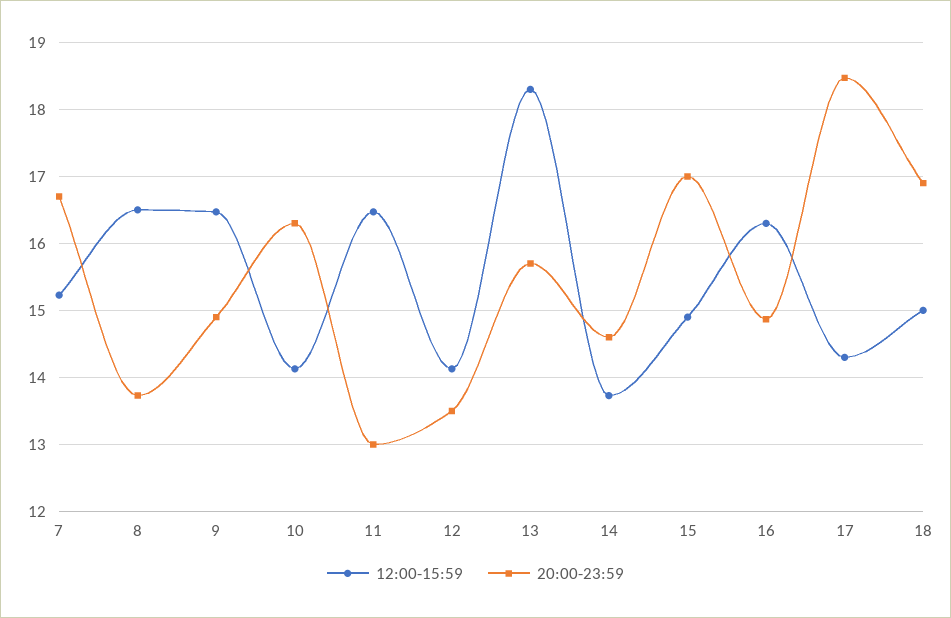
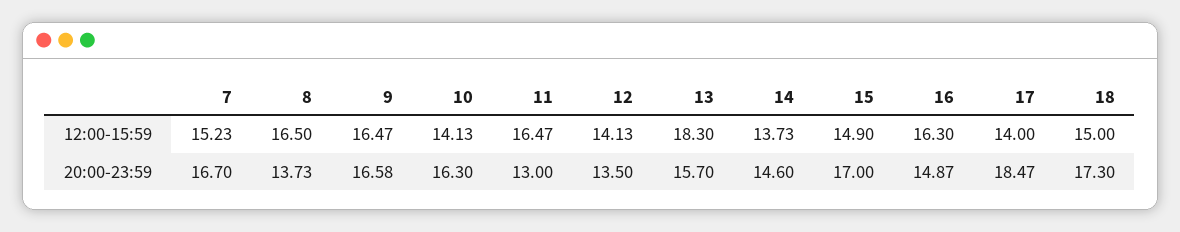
20:00-23:59, 9: 14.9 -> 16.58
12:00-15:59, 17: 14.3 -> 14
20:00-23:59, 18: 16.9 -> 17.3

